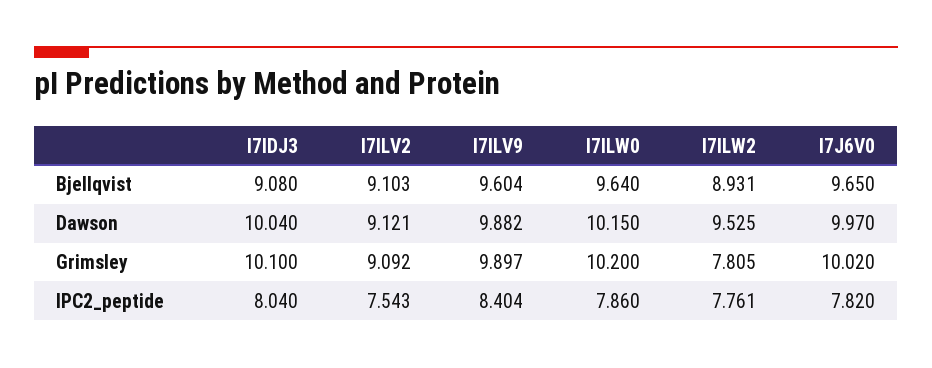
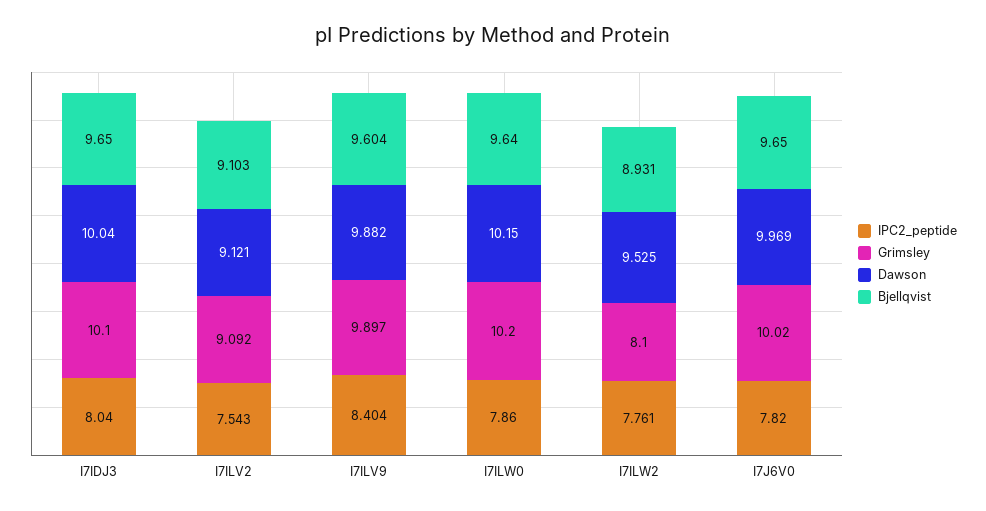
Bjellqvist, I7IDJ3: 9.08 -> 9.65
Dawson, I7J6V0: 9.97 -> 9.969
Grimsley, I7ILW2: 7.805 -> 8.1

